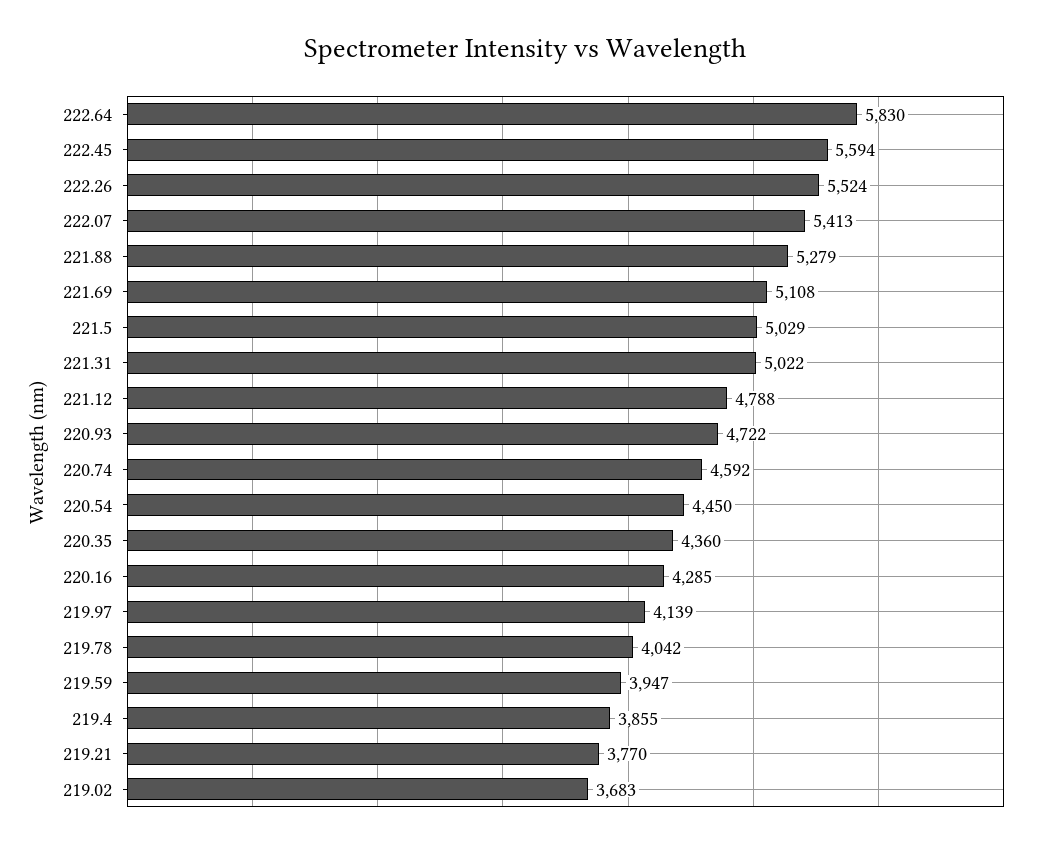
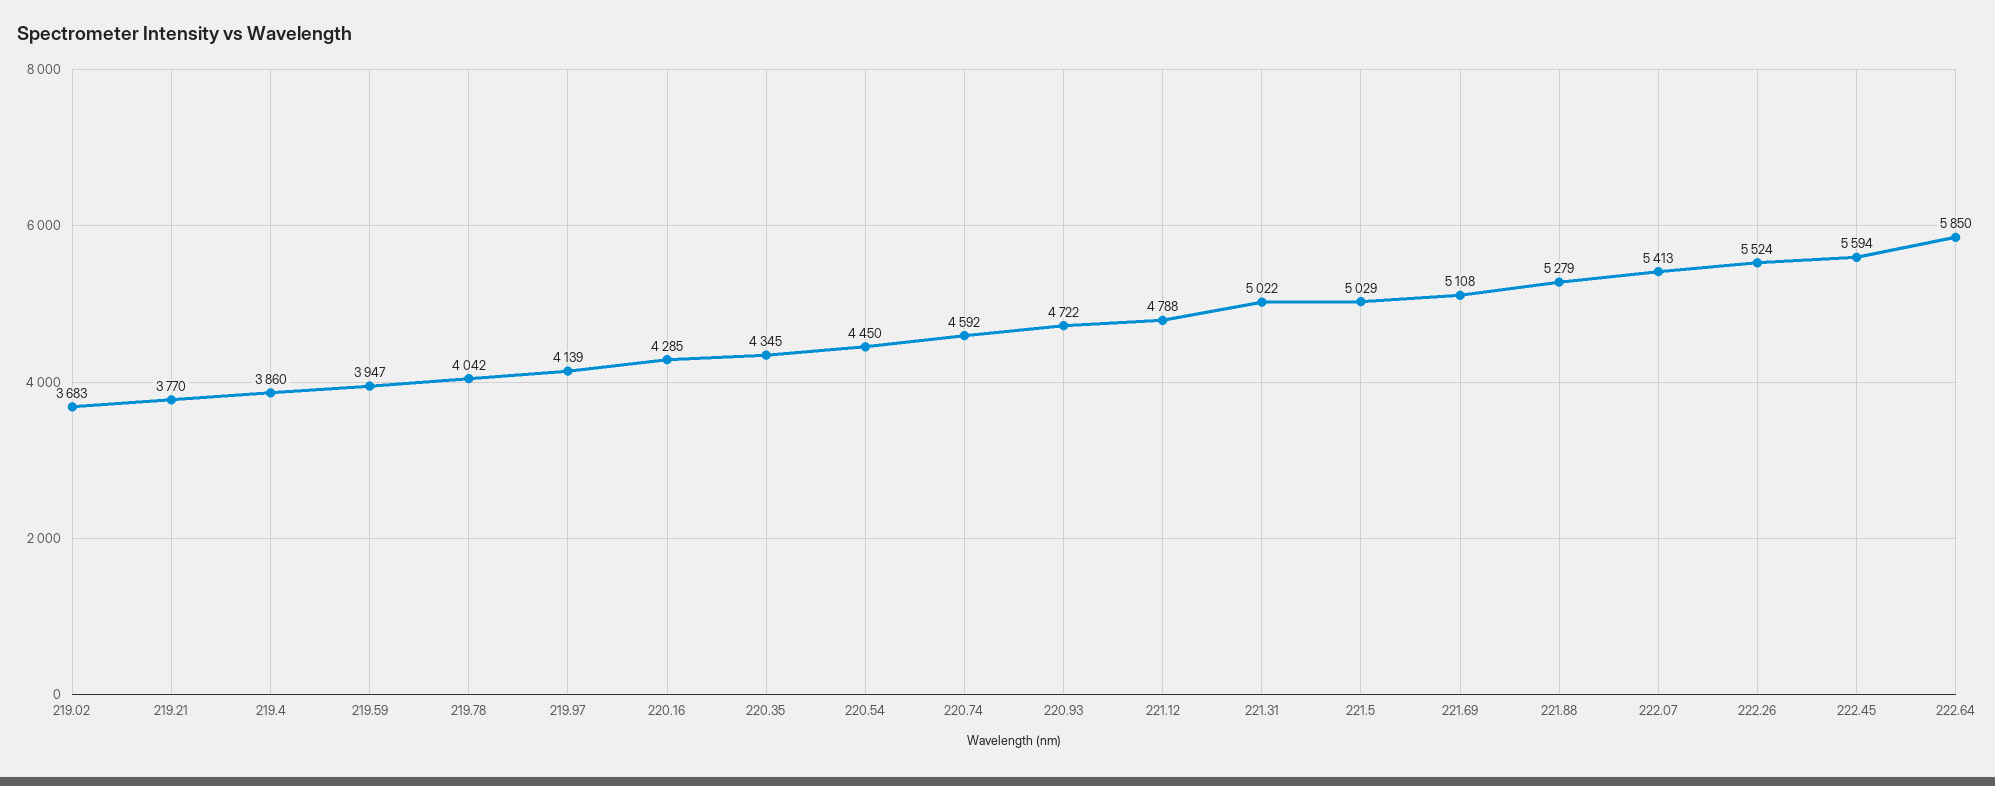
222.64: 5830 -> 5850
220.35: 4360 -> 4345
219.4: 3855 -> 3860

